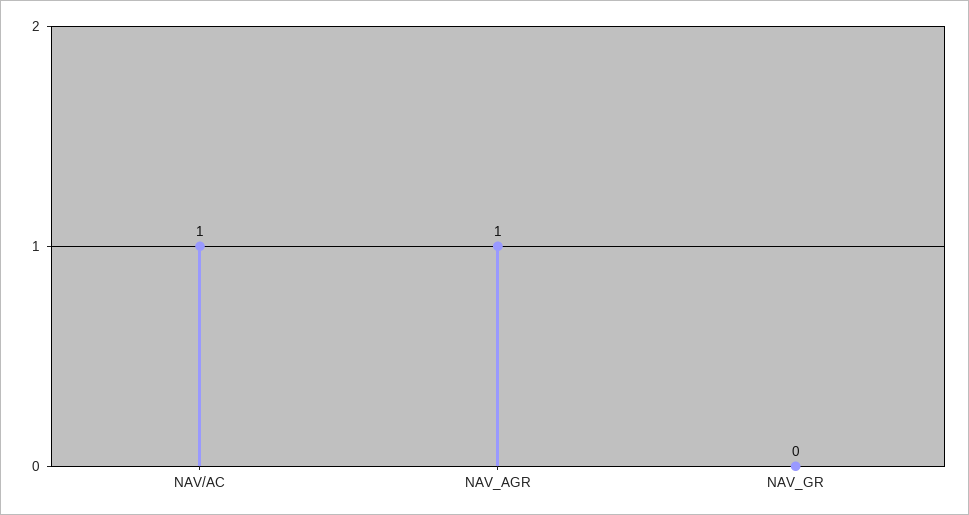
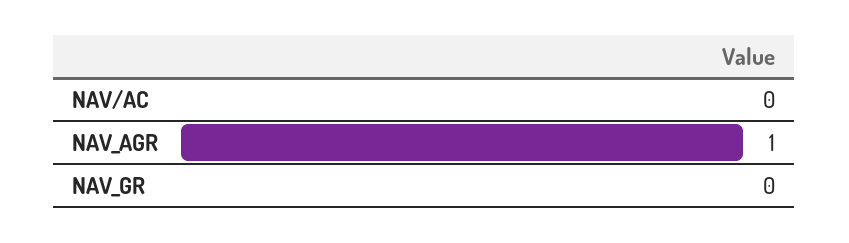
NAV/AC: 1 -> 0

